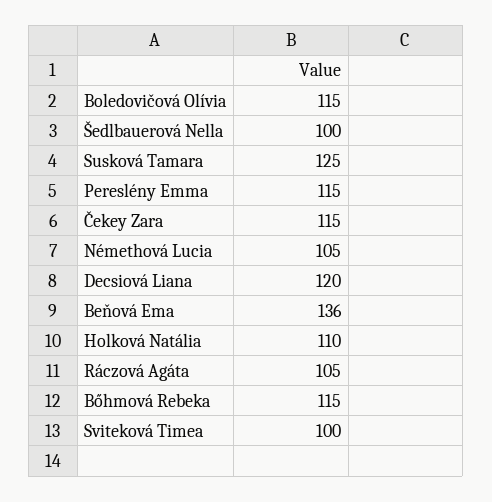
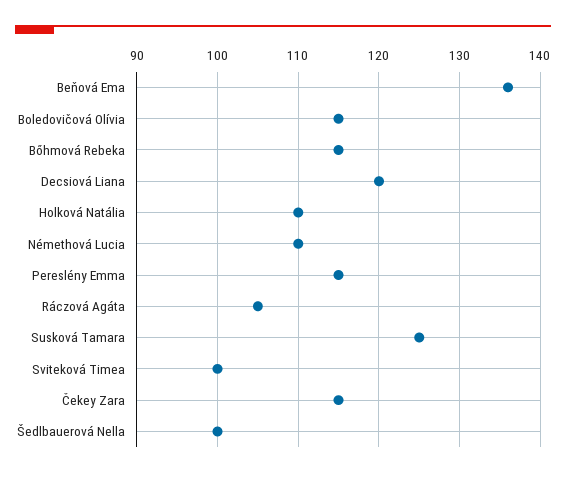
Némethová Lucia: 105 -> 110

